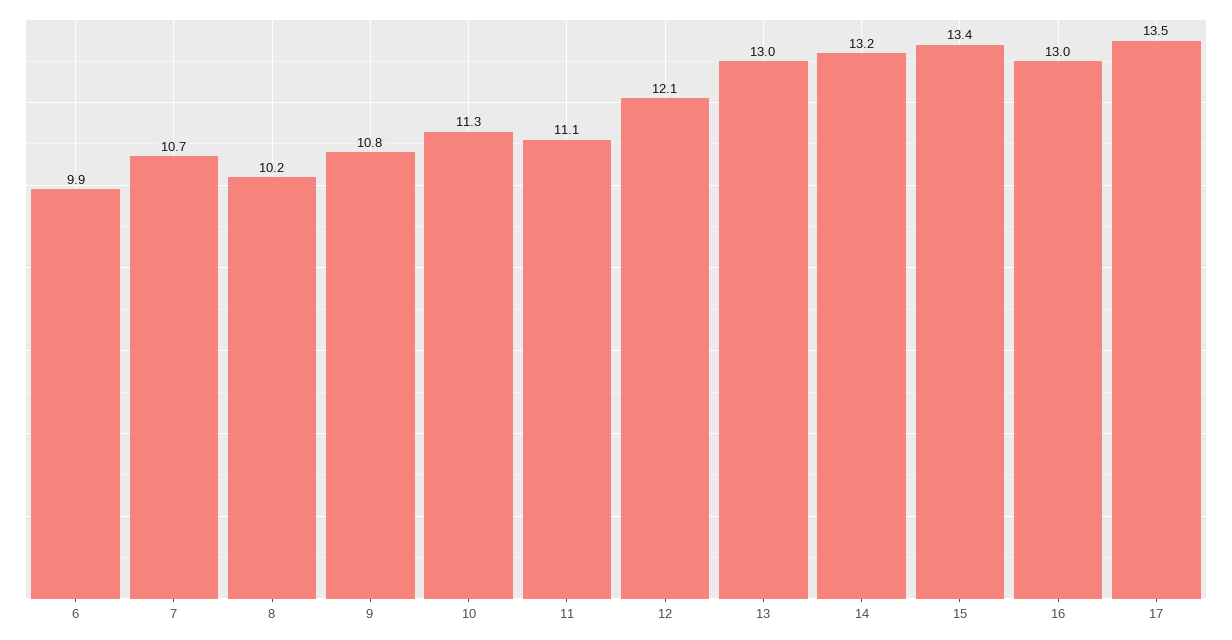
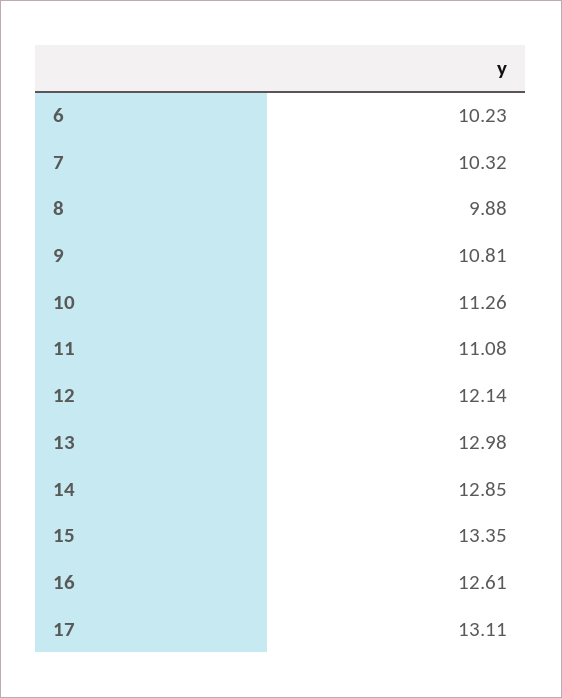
6: 9.9 -> 10.23
7: 10.7 -> 10.32
8: 10.2 -> 9.88
14: 13.2 -> 12.85
16: 13 -> 12.61
17: 13.5 -> 13.11

